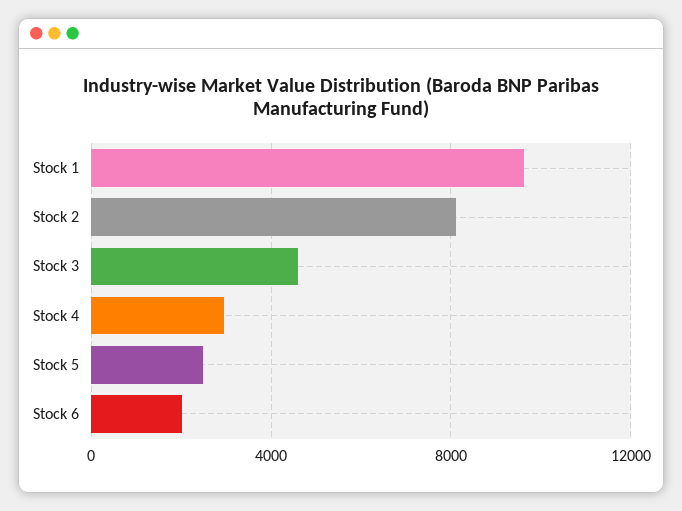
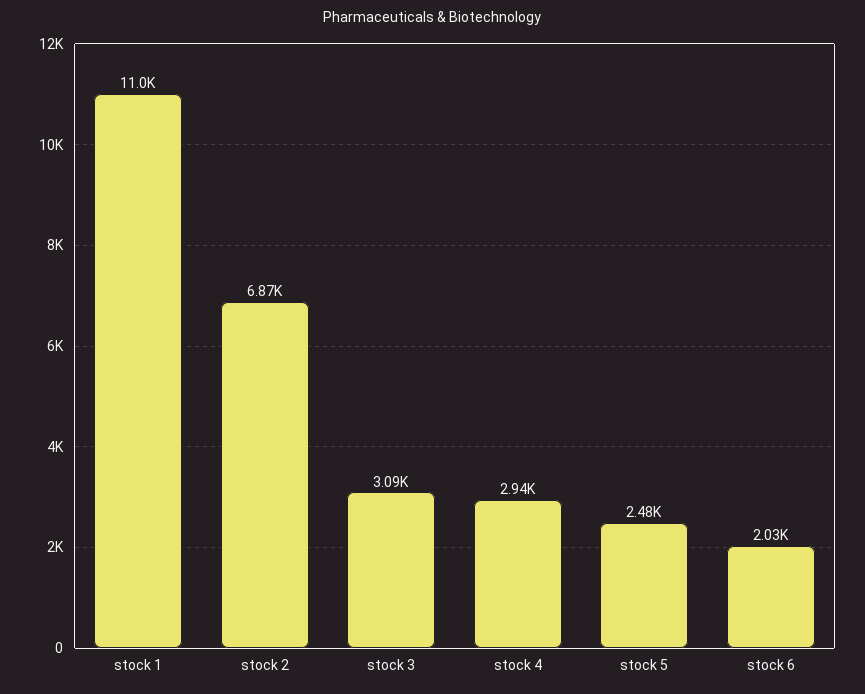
Stock 1: 9500 -> 11000
Stock 2: 8000 -> 6870
Stock 3: 4500 -> 3090

